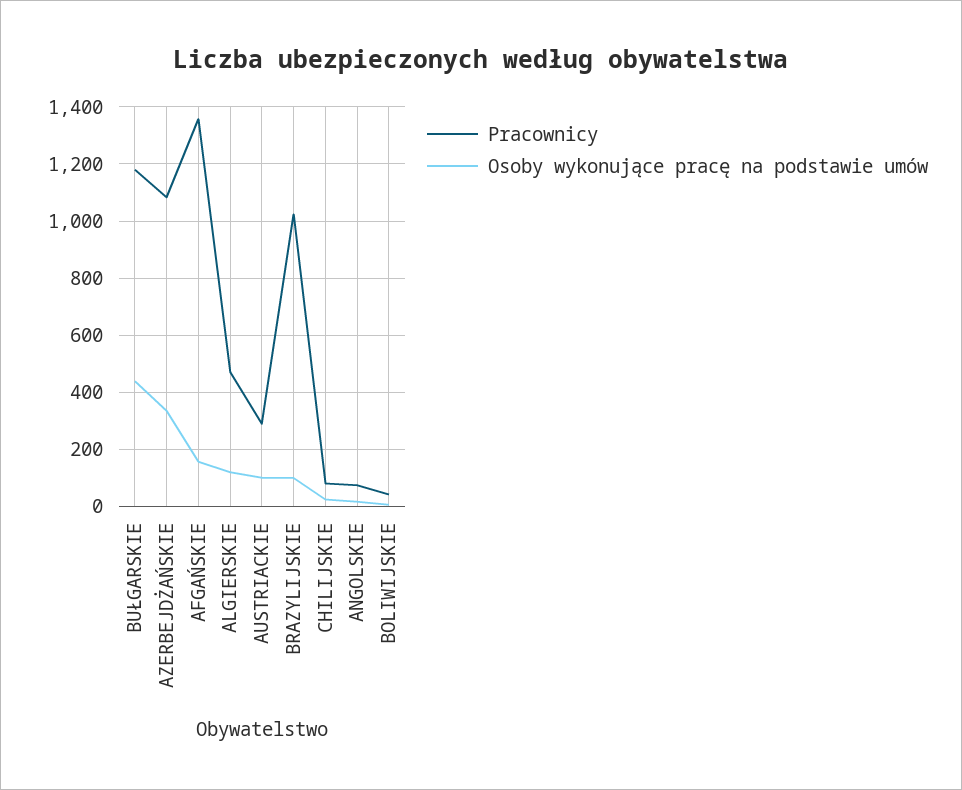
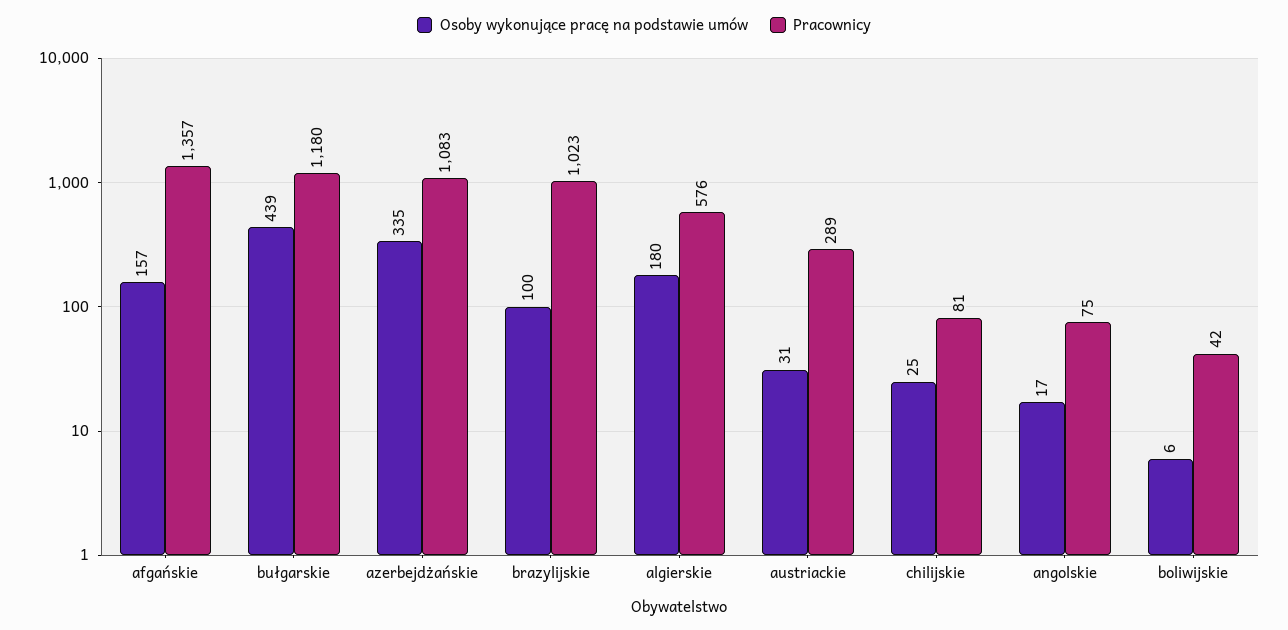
Pracownicy, ALGIERSKIE: 475 -> 576
Osoby wykonujące pracę na podstawie umów, ALGIERSKIE: 125 -> 180
Osoby wykonujące pracę na podstawie umów, AUSTRIACKIE: 100 -> 31

